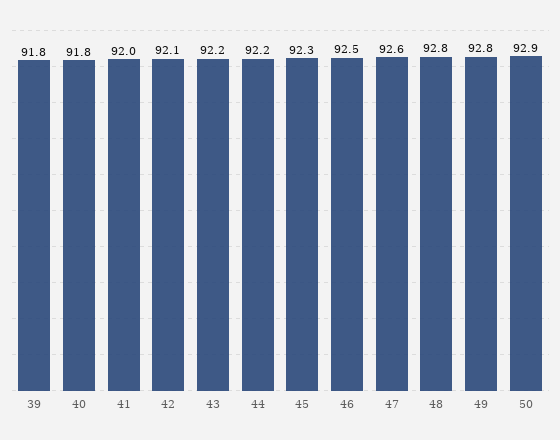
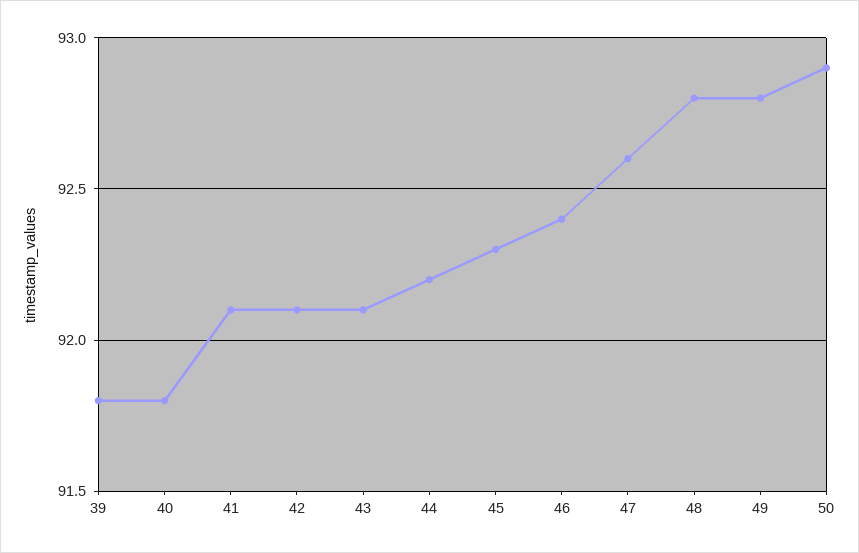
41: 92 -> 92.1
43: 92.2 -> 92.1
46: 92.5 -> 92.4

